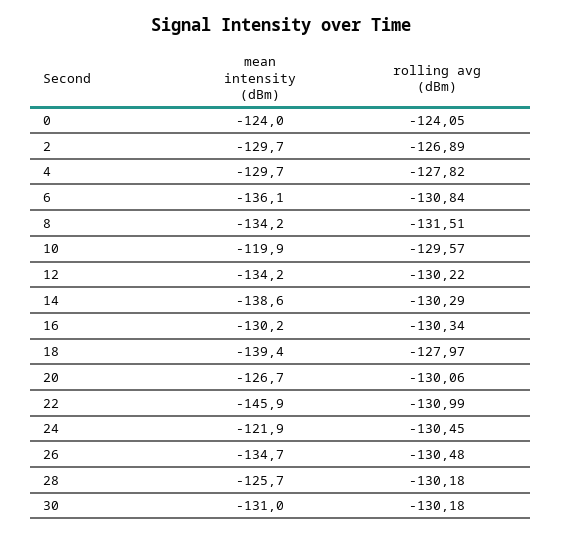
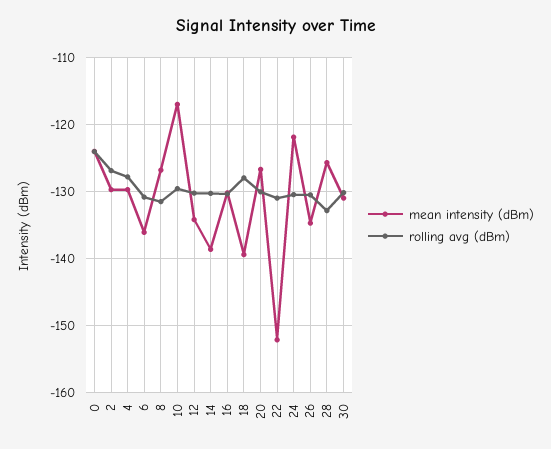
mean intensity (dBm), 8: -134.2 -> -127
mean intensity (dBm), 10: -119.9 -> -117
mean intensity (dBm), 22: -145.9 -> -152
rolling avg (dBm), 28: -130.18 -> -133

